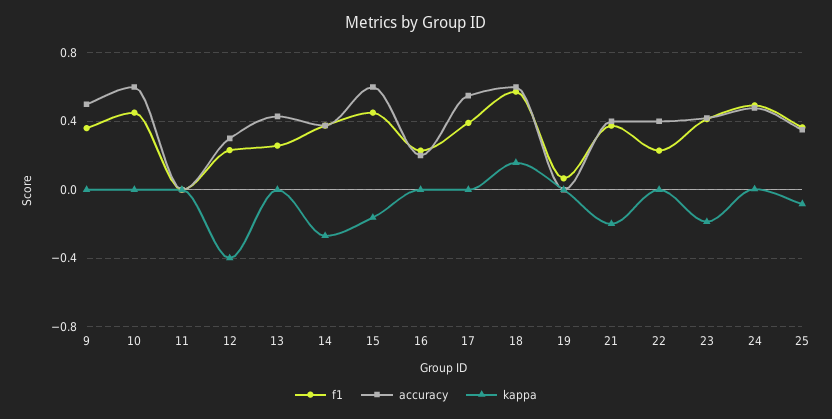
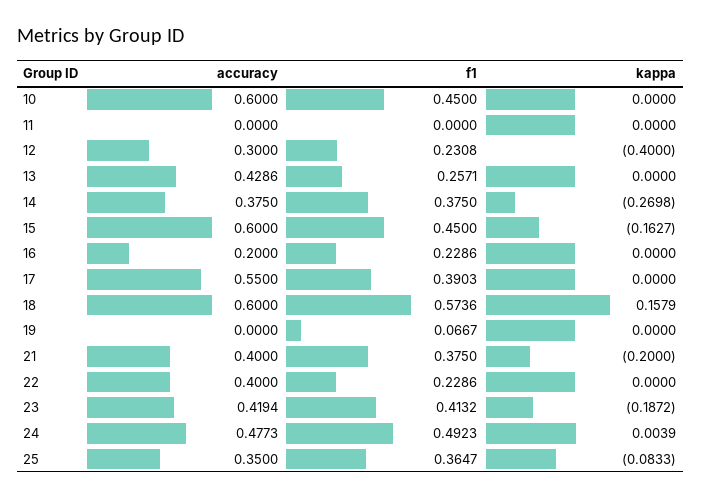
f1, 9: 0.35 -> none
accuracy, 9: 0.5 -> none
kappa, 9: 0 -> none

